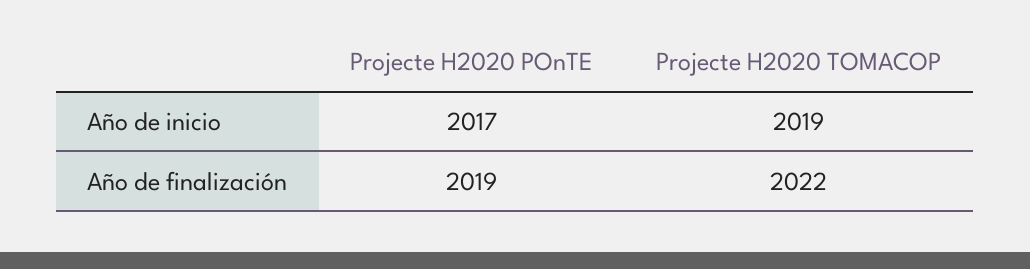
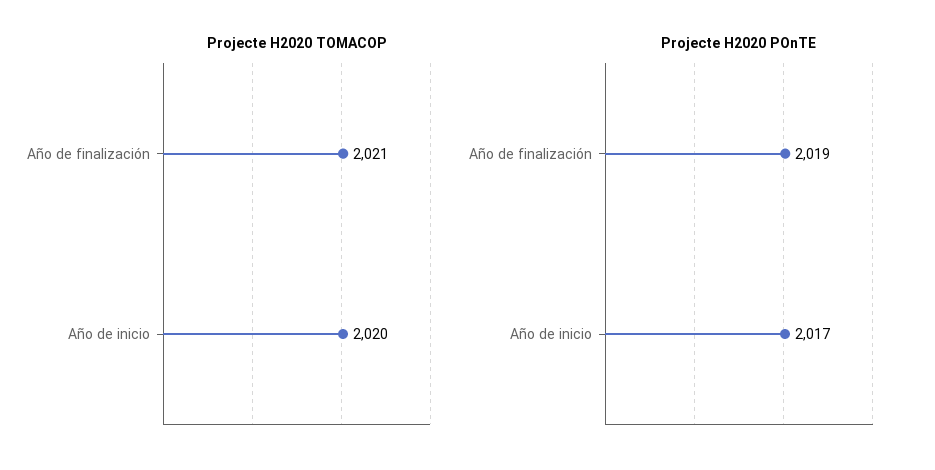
Projecte H2020 TOMACOP, Año de inicio: 2019 -> 2020
Projecte H2020 TOMACOP, Año de finalización: 2022 -> 2021

